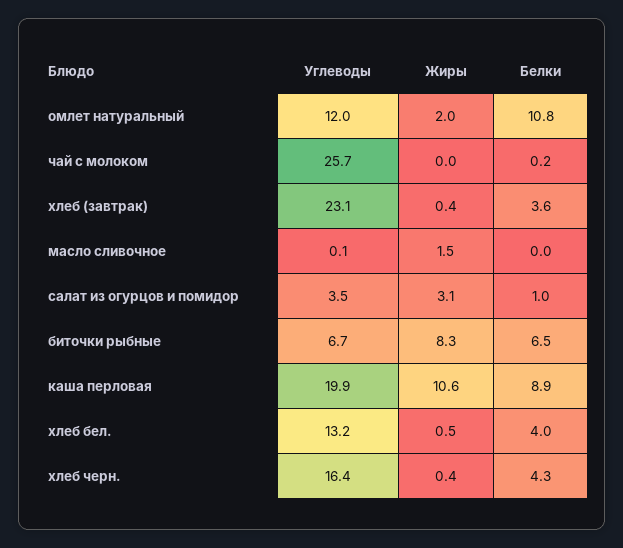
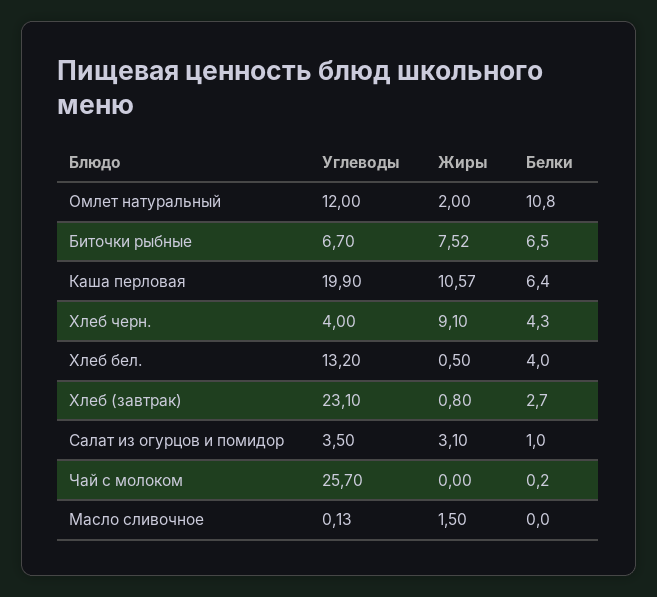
Жиры, хлеб (завтрак): 0.4 -> 0.8
Белки, хлеб (завтрак): 3.6 -> 2.7
Жиры, биточки рыбные: 8.3 -> 7.52
Белки, каша перловая: 8.9 -> 6.4
Углеводы, хлеб черн.: 16.4 -> 4
Жиры, хлеб черн.: 0.4 -> 9.1

